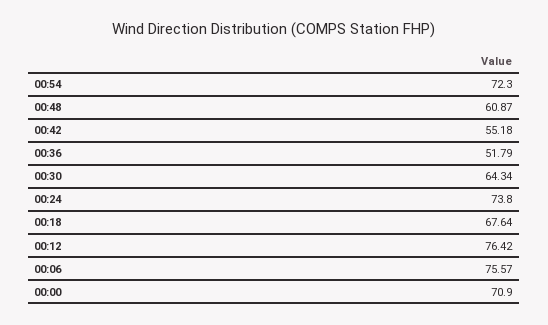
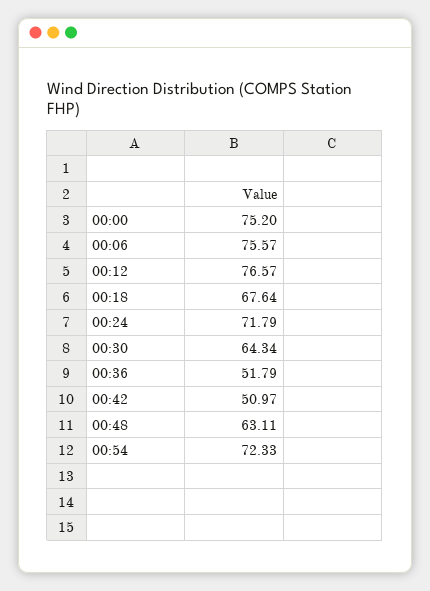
00:54: 72.3 -> 72.33
00:48: 60.87 -> 63.11
00:42: 55.18 -> 50.97
00:24: 73.8 -> 71.79
00:12: 76.42 -> 76.57
00:00: 70.9 -> 75.2

